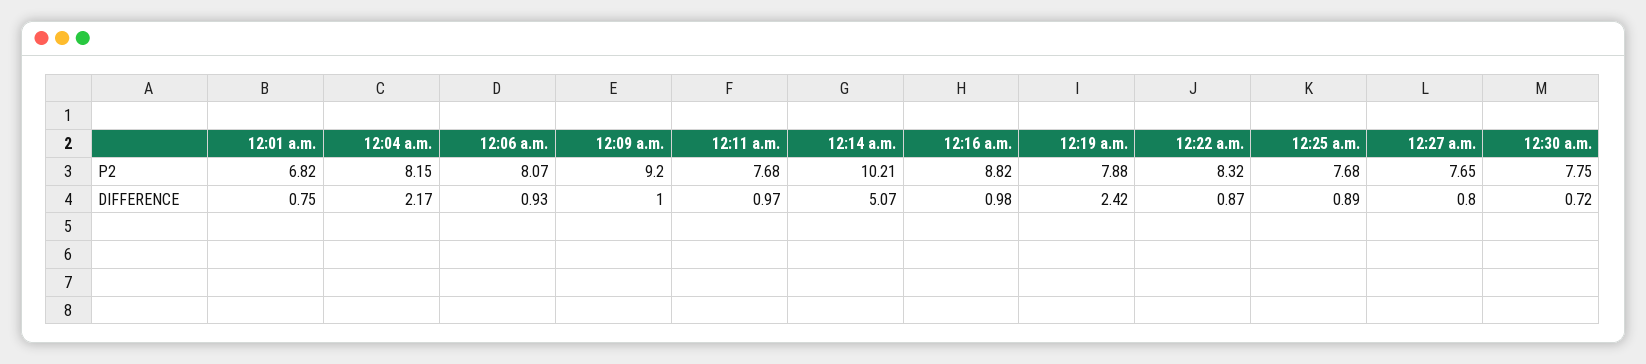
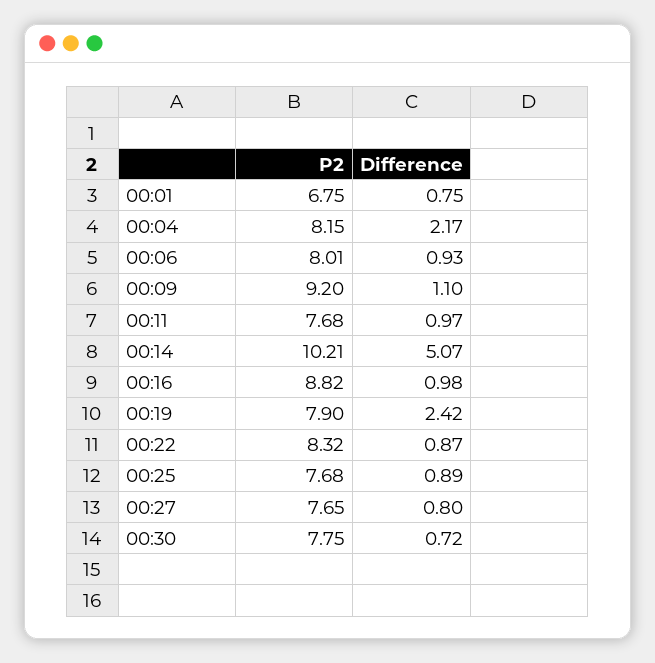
12:01 a.m., P2: 6.82 -> 6.75
12:06 a.m., P2: 8.07 -> 8.01
12:19 a.m., P2: 7.88 -> 7.9
12:09 a.m., DIFFERENCE: 1 -> 1.1

